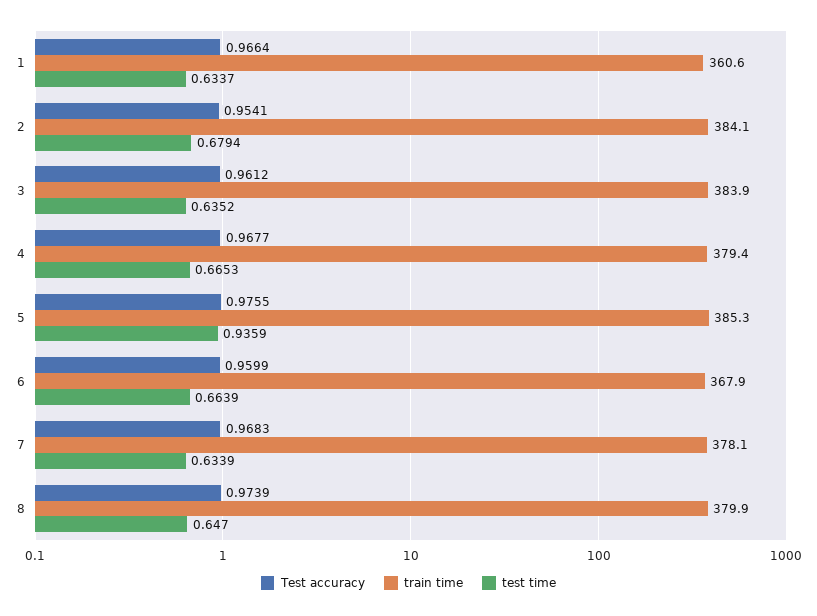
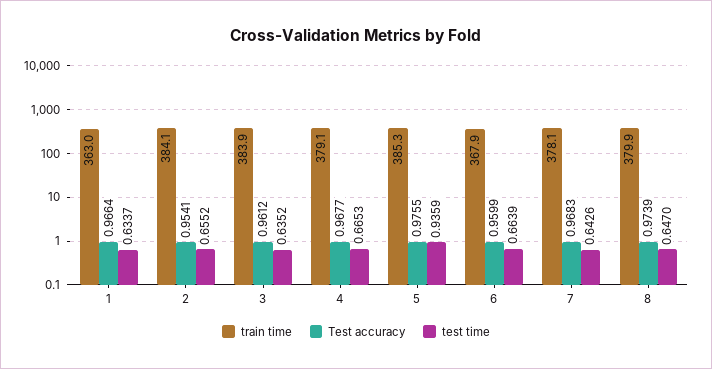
train time, 1: 360.6 -> 363
test time, 2: 0.6794 -> 0.6552
train time, 4: 379.4 -> 379.1
test time, 7: 0.6339 -> 0.6426

